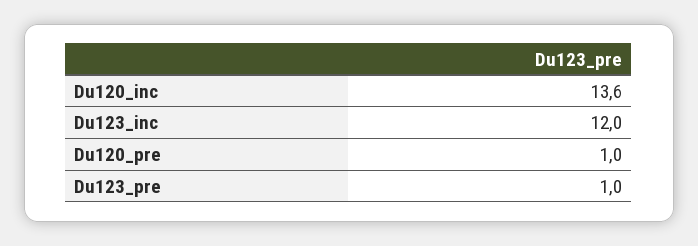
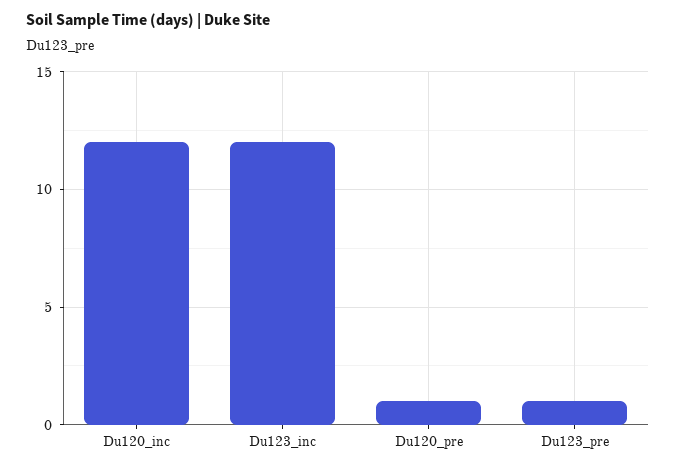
Du120_inc: 13.6 -> 12

